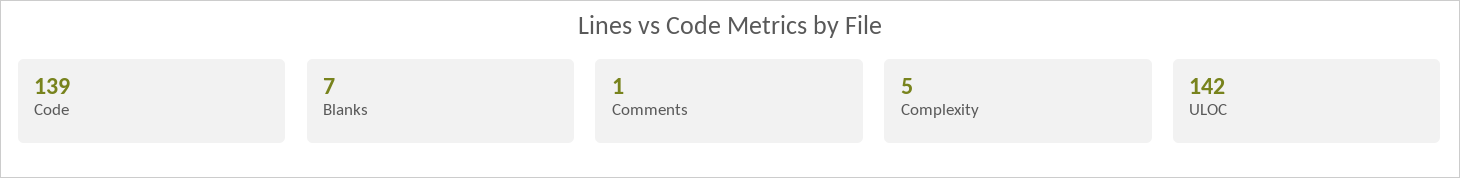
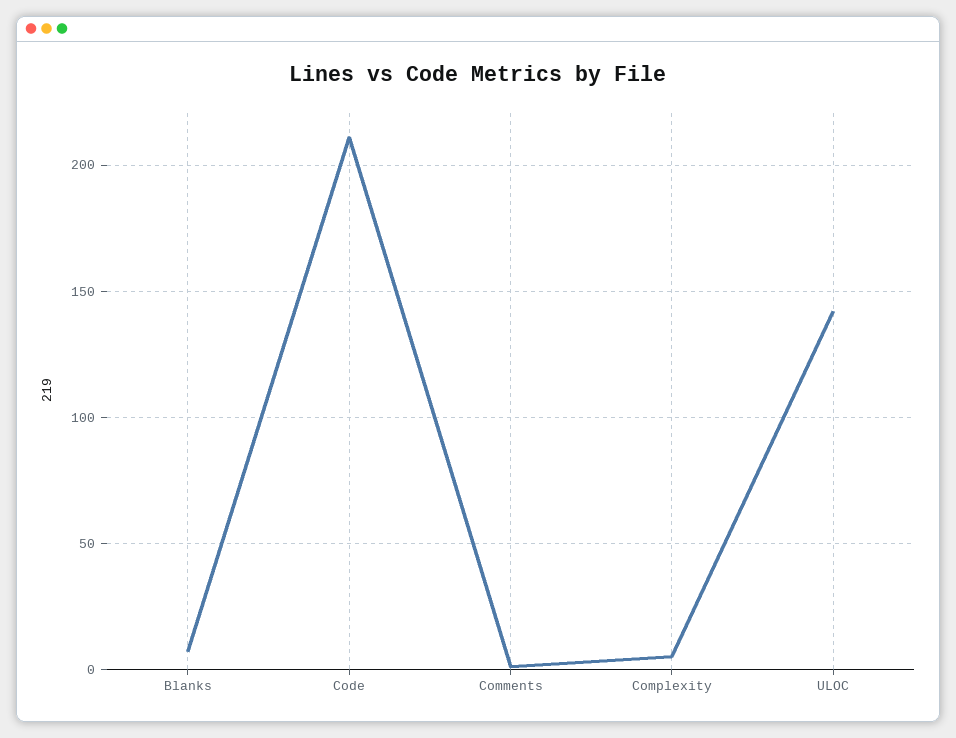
Code: 139 -> 210

